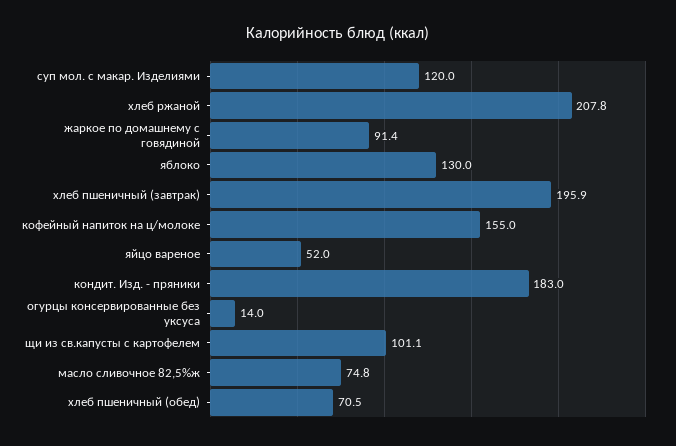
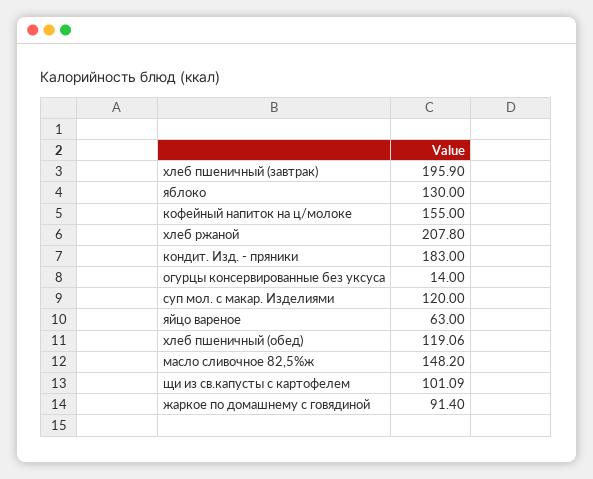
яйцо вареное: 52 -> 63
масло сливочное 82,5%ж: 74.8 -> 148.2
хлеб пшеничный (обед): 70.5 -> 119.06

